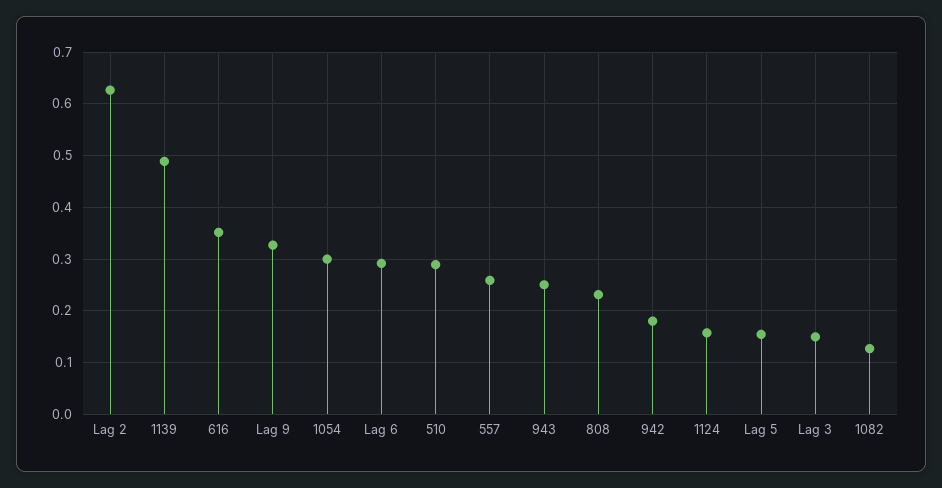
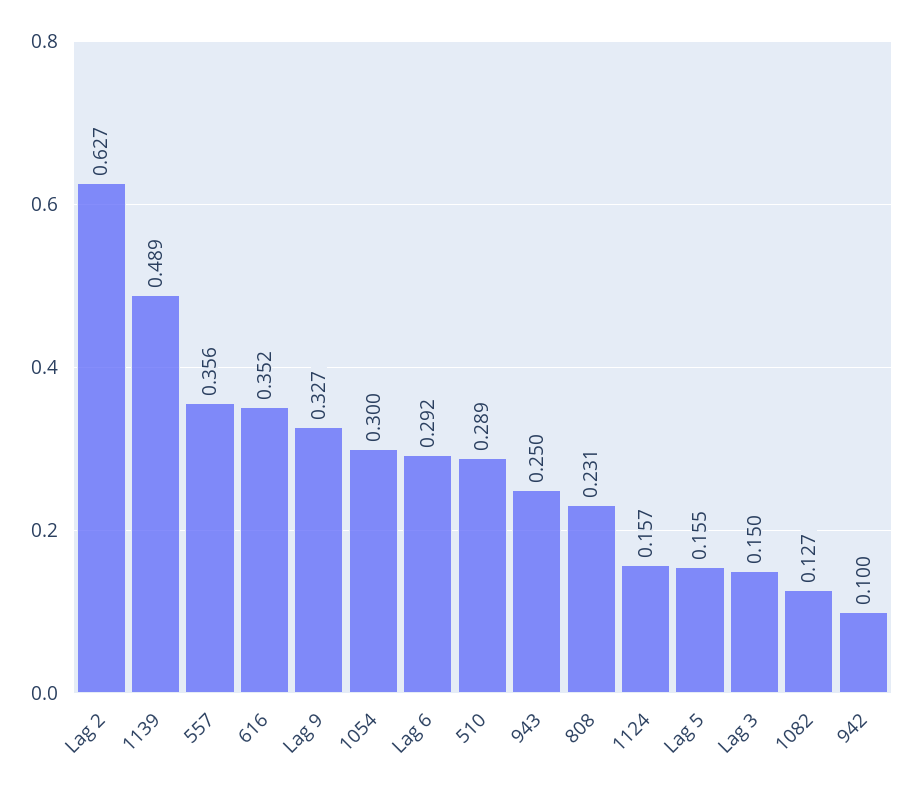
557: 0.26 -> 0.356
942: 0.18 -> 0.1

